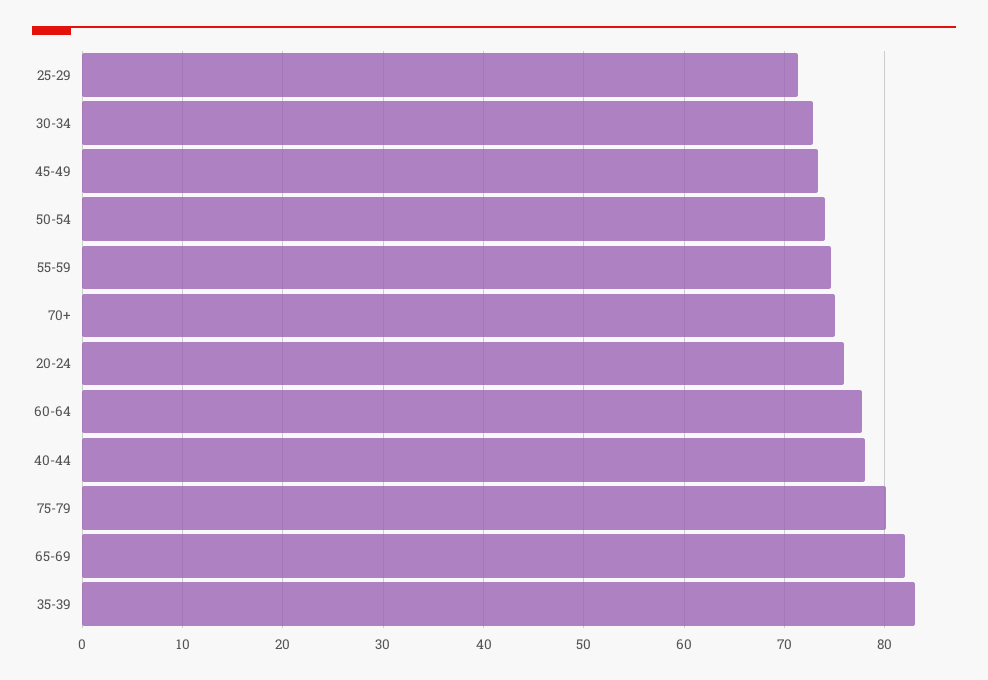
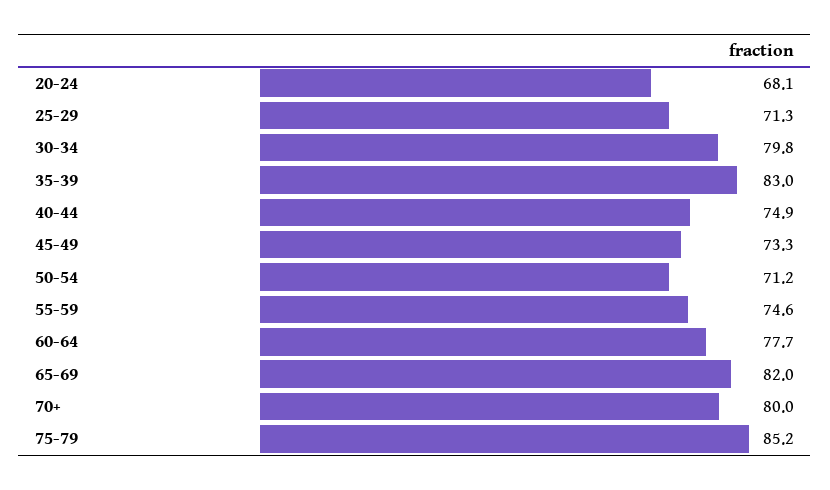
30-34: 73 -> 79.8
50-54: 74 -> 71.2
70+: 75 -> 80
20-24: 76 -> 68.1
40-44: 78 -> 74.9
75-79: 80 -> 85.2

